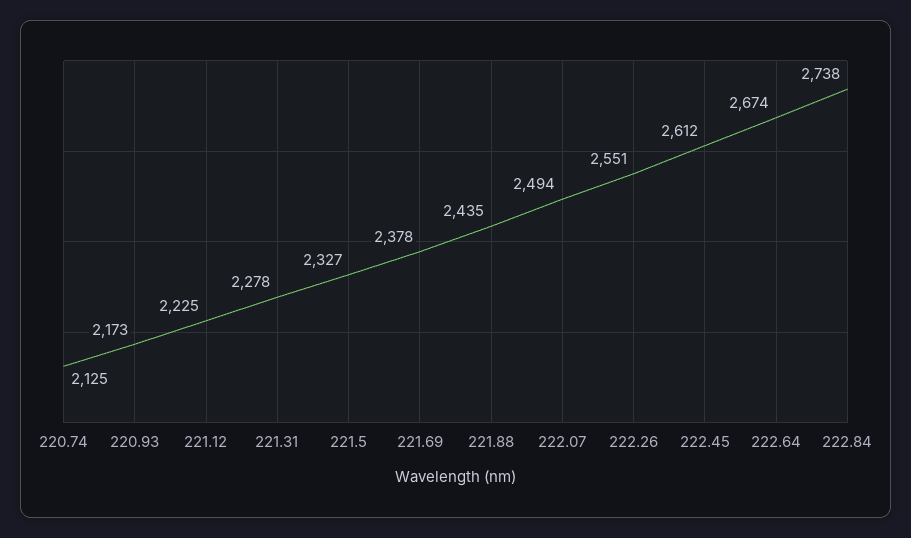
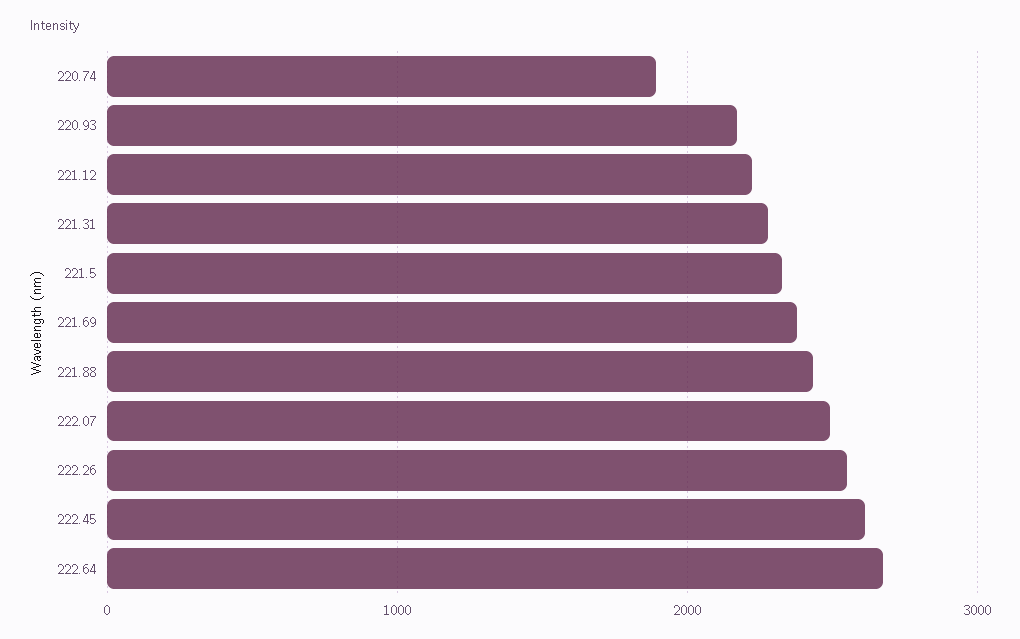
220.74: 2125 -> 1900
222.84: 2738 -> none

